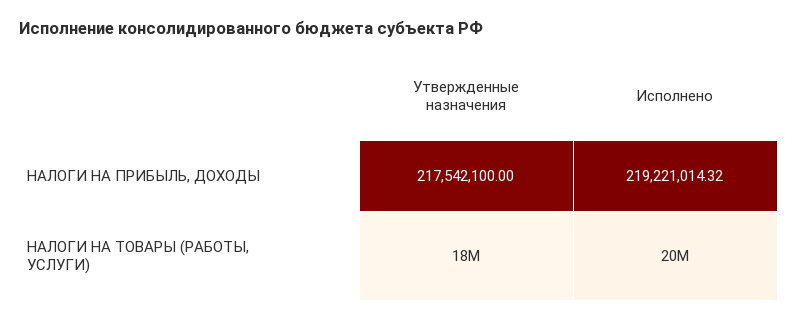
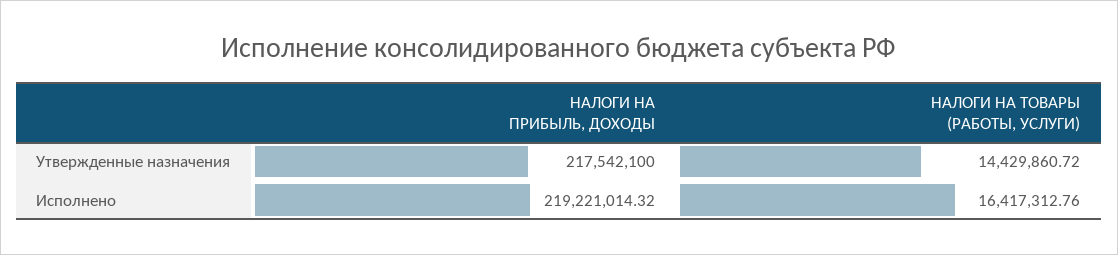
Утвержденные назначения, НАЛОГИ НА ТОВАРЫ (РАБОТЫ, УСЛУГИ): 18000000 -> 14429860.72
Исполнено, НАЛОГИ НА ТОВАРЫ (РАБОТЫ, УСЛУГИ): 20000000 -> 16417312.76

